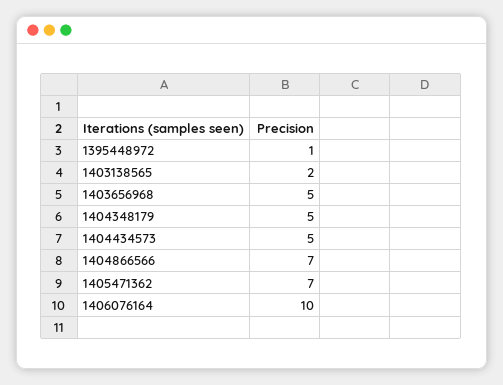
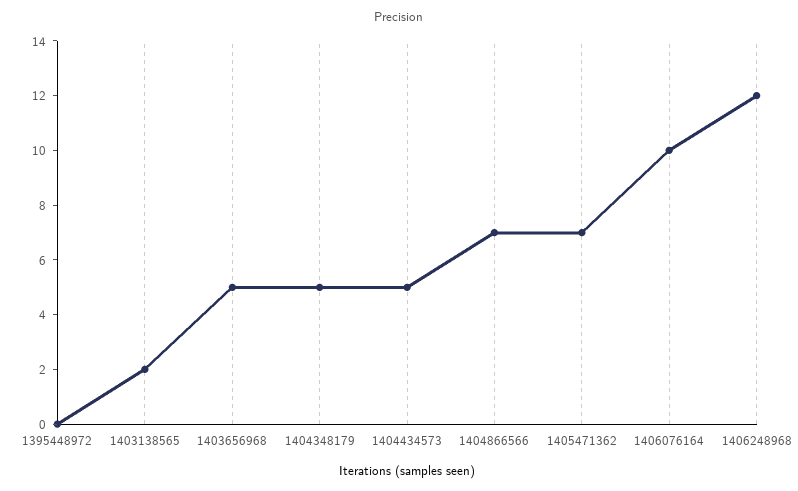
1395448972: 1 -> 0
1406248968: none -> 12

